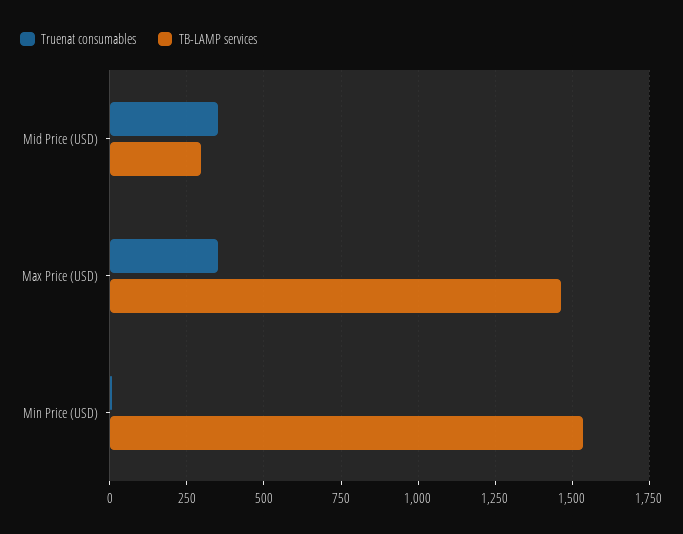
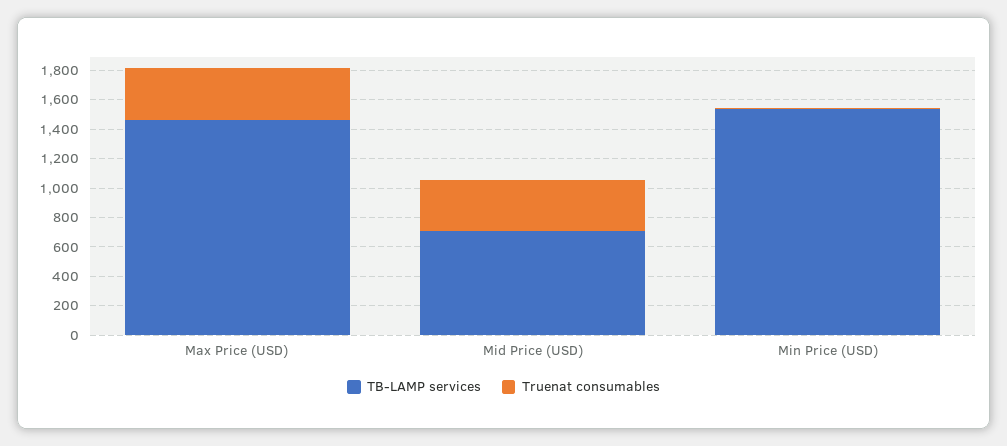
TB-LAMP services, Mid Price (USD): 300 -> 700

